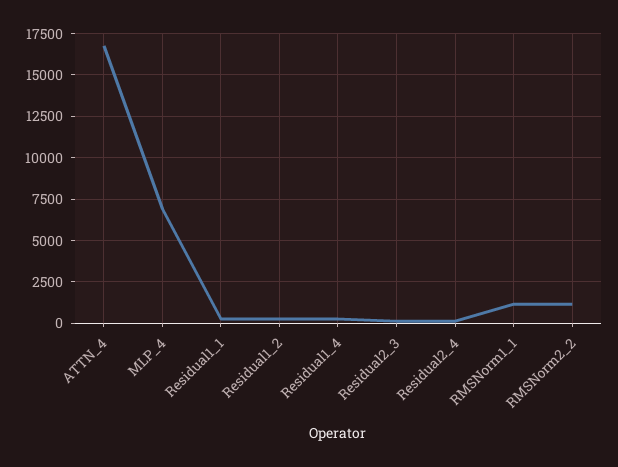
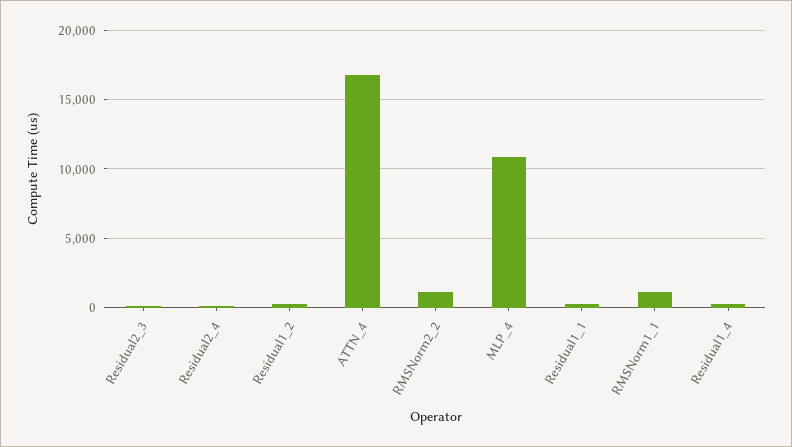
MLP_4: 7000 -> 11000

